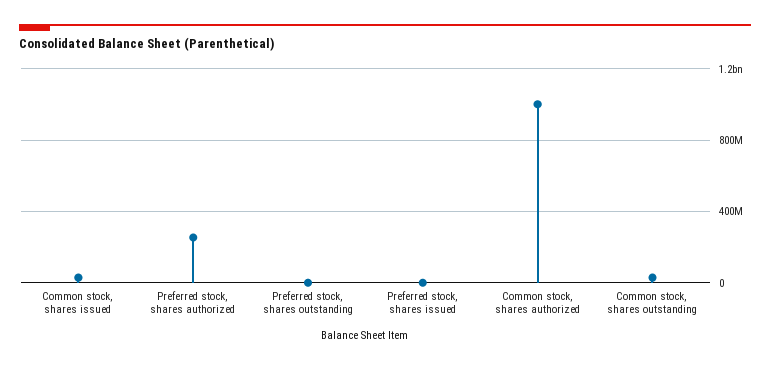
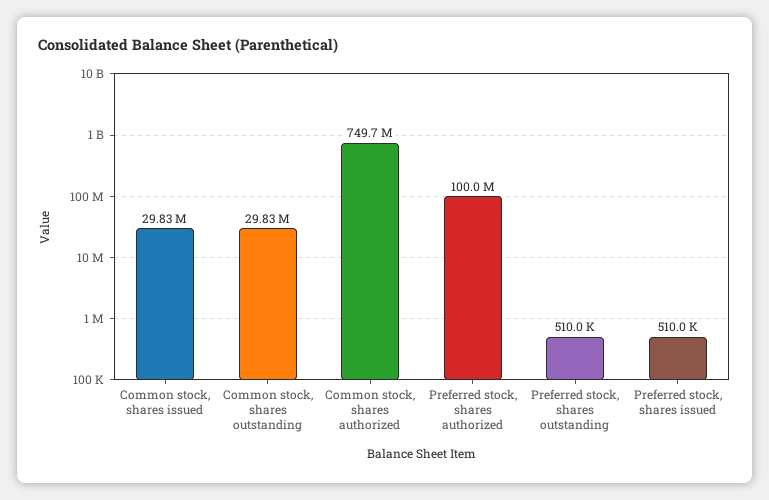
Preferred stock, shares authorized: 250000000 -> 100000000
Common stock, shares authorized: 1000000000 -> 749700000

